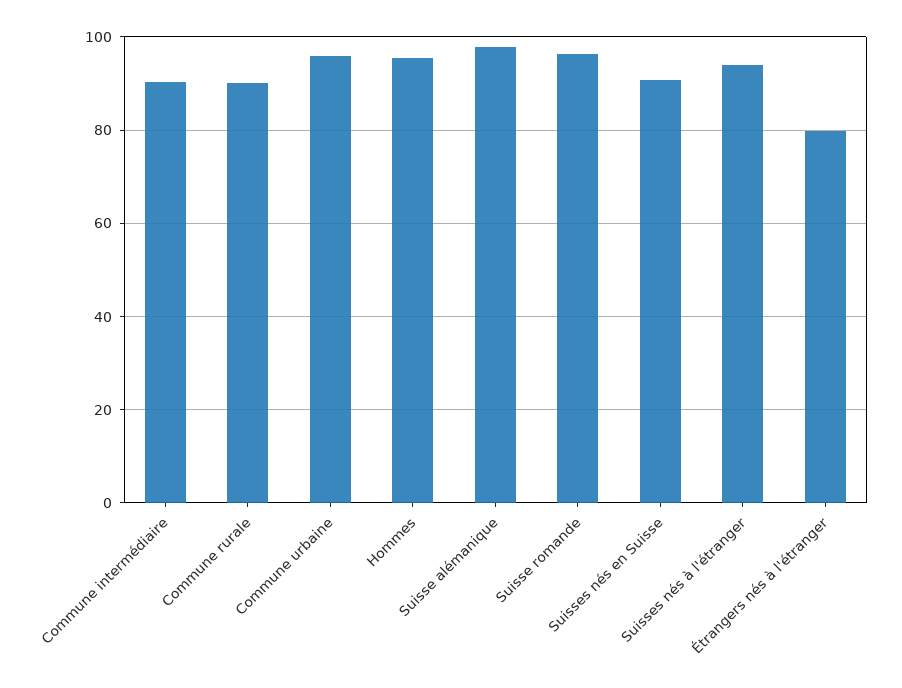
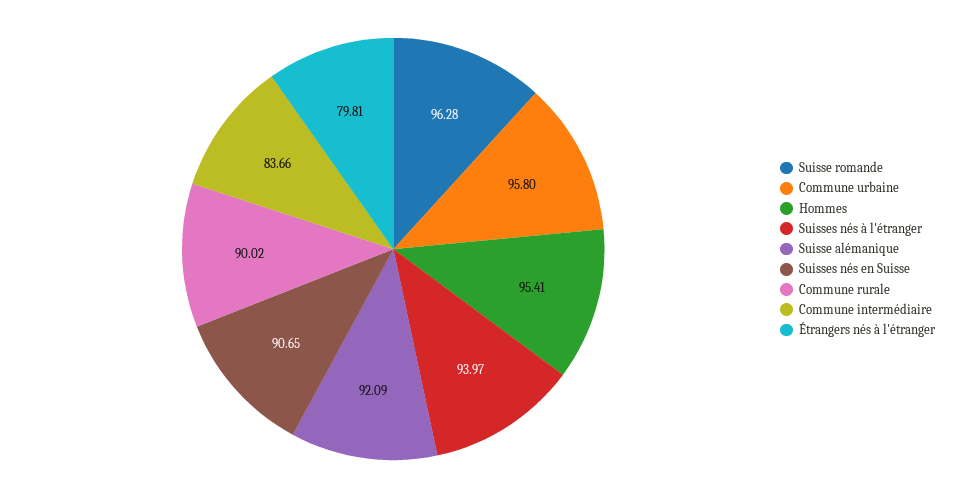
Commune intermédiaire: 90 -> 83.66
Suisse alémanique: 98 -> 92.09

